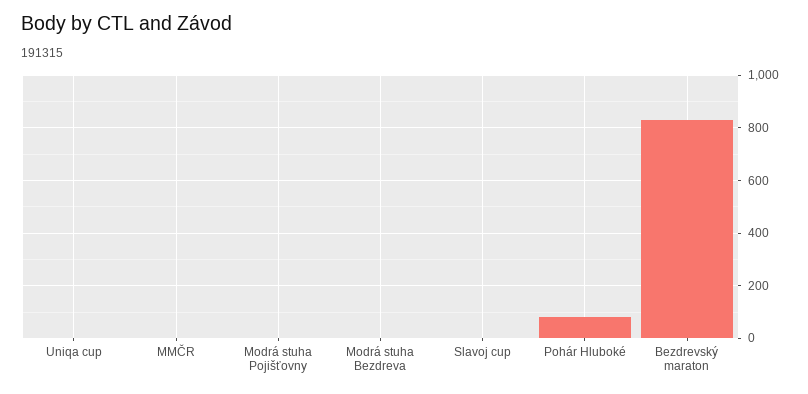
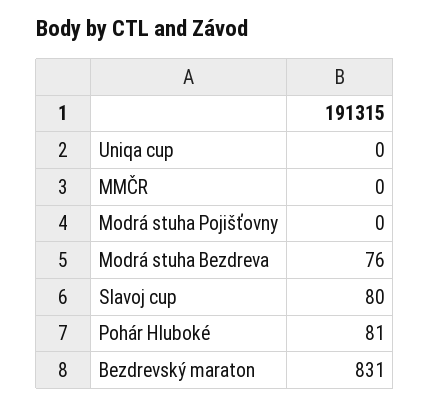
Modrá stuha Bezdreva: 0 -> 76
Slavoj cup: 0 -> 80

